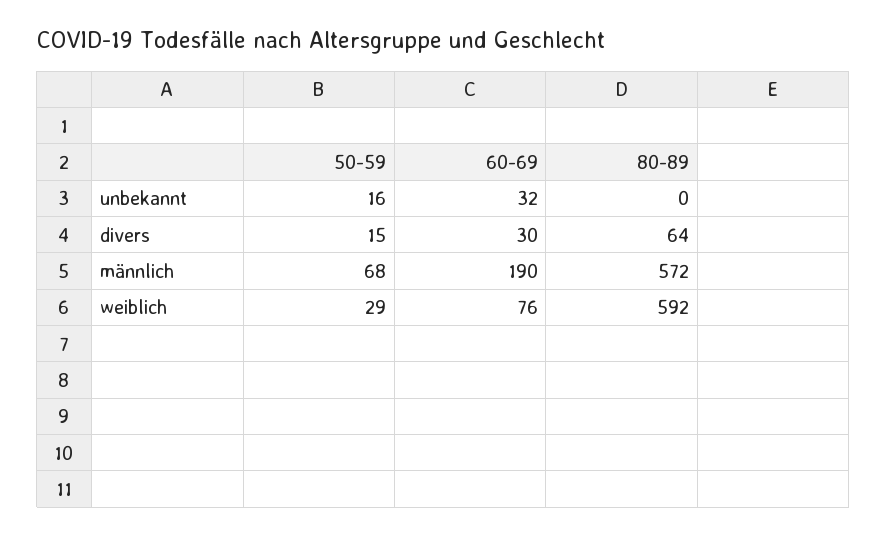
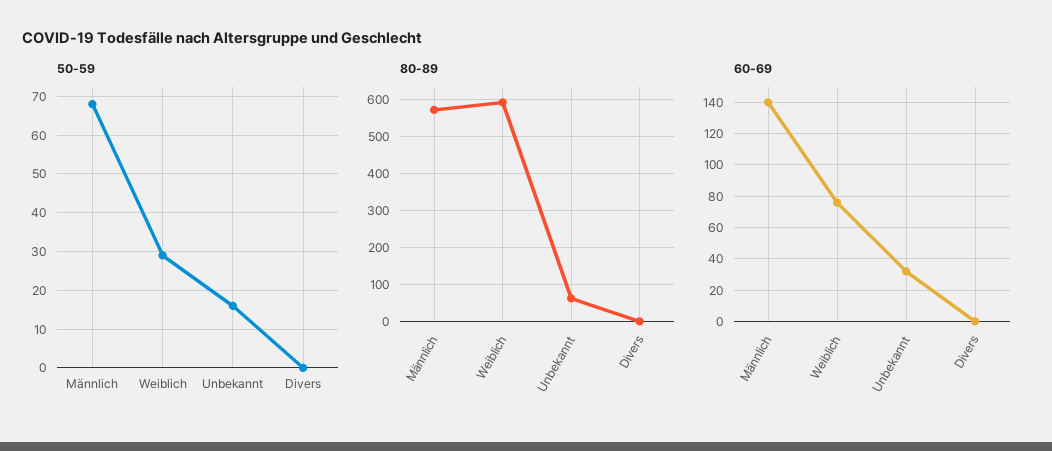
80-89, unbekannt: 0 -> 60
50-59, divers: 15 -> 0
60-69, divers: 30 -> 0
80-89, divers: 64 -> 0
60-69, männlich: 190 -> 140

